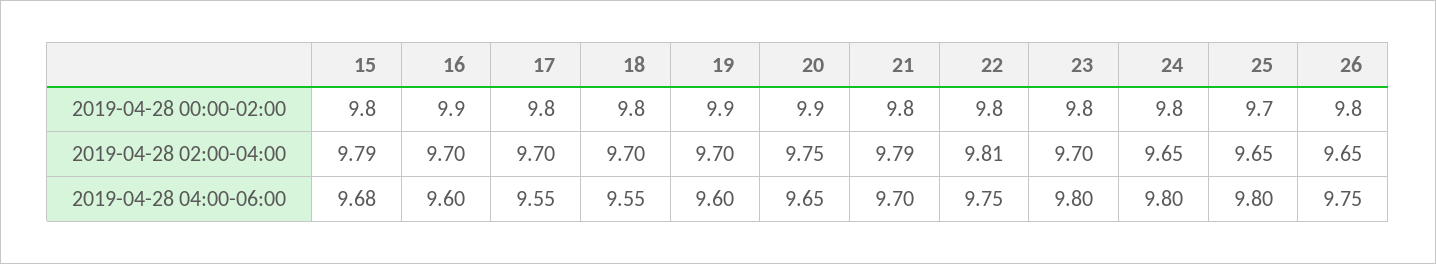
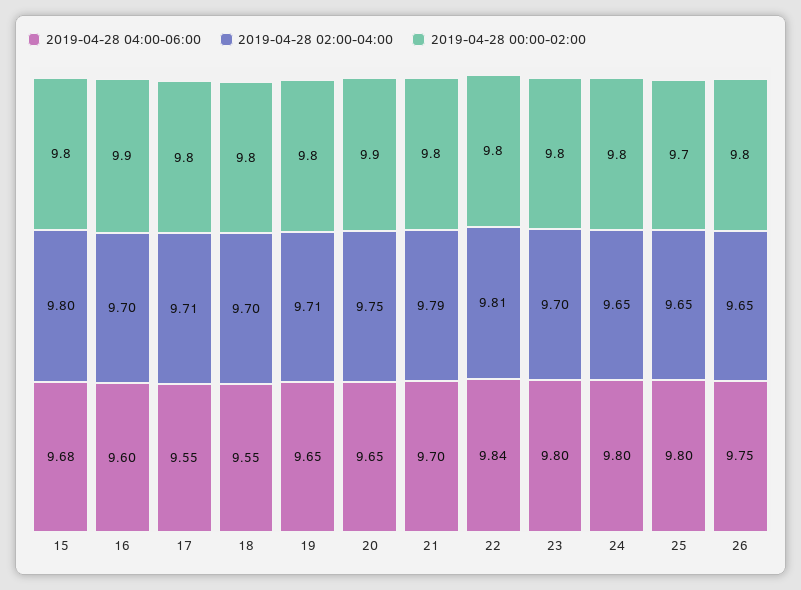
2019-04-28 00:00-02:00, 19: 9.9 -> 9.8
2019-04-28 02:00-04:00, 15: 9.79 -> 9.8
2019-04-28 02:00-04:00, 17: 9.7 -> 9.71
2019-04-28 02:00-04:00, 19: 9.7 -> 9.71
2019-04-28 04:00-06:00, 19: 9.6 -> 9.65
2019-04-28 04:00-06:00, 22: 9.75 -> 9.84

